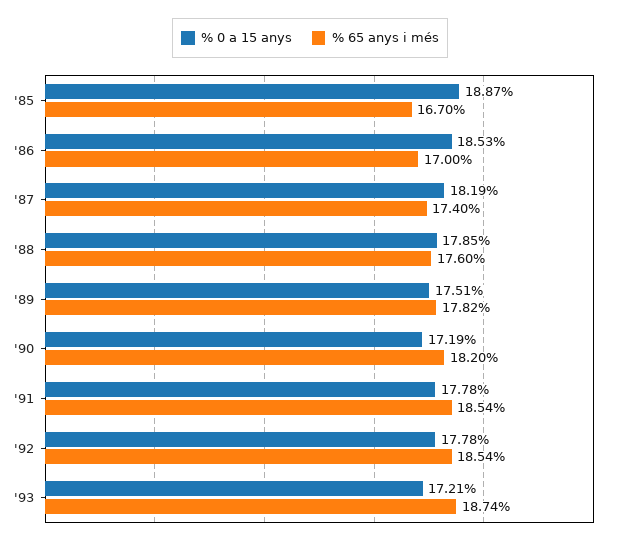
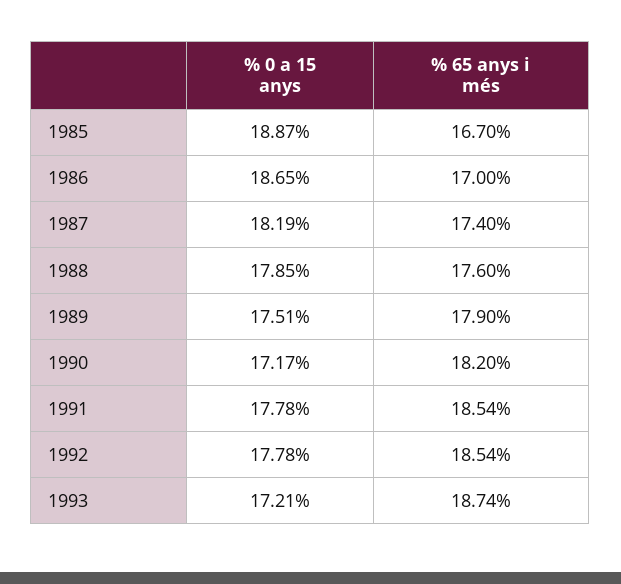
% 0 a 15 anys, '86: 18.53 -> 18.65
% 65 anys i més, '89: 17.82 -> 17.9
% 0 a 15 anys, '90: 17.19 -> 17.17

